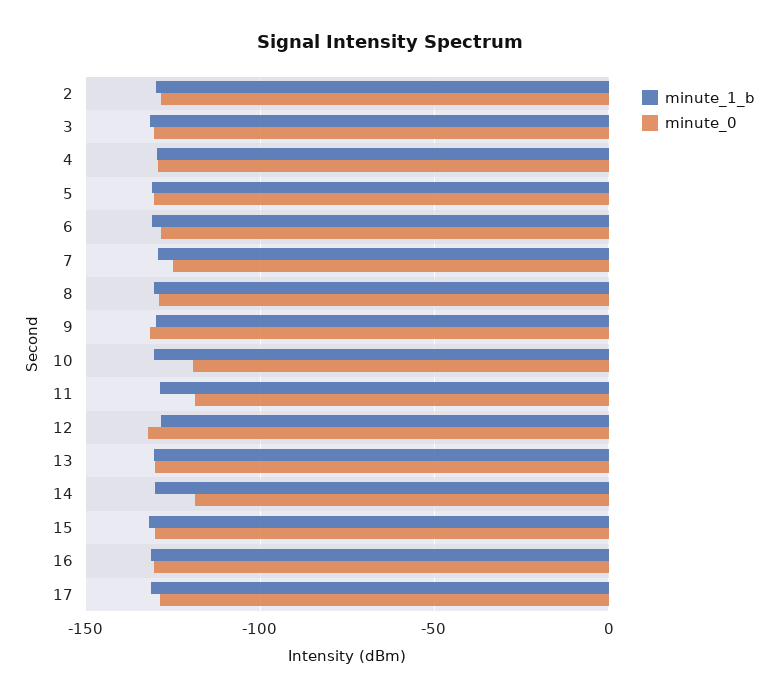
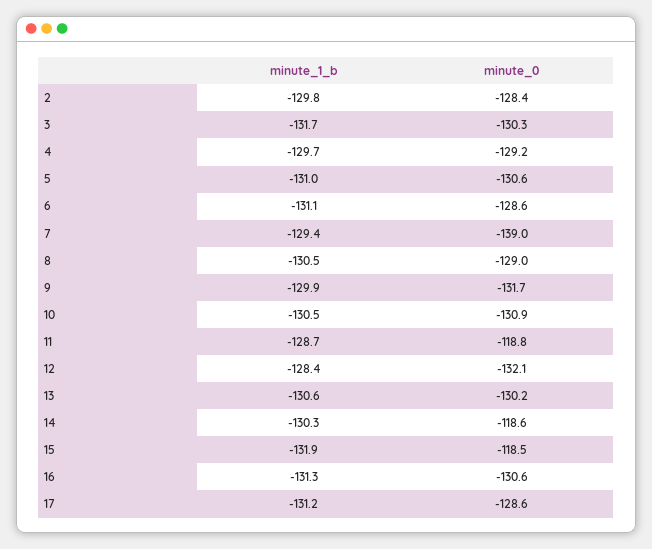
minute_0, 7: -125 -> -139
minute_0, 10: -120 -> -130.9
minute_0, 15: -130 -> -118.5

